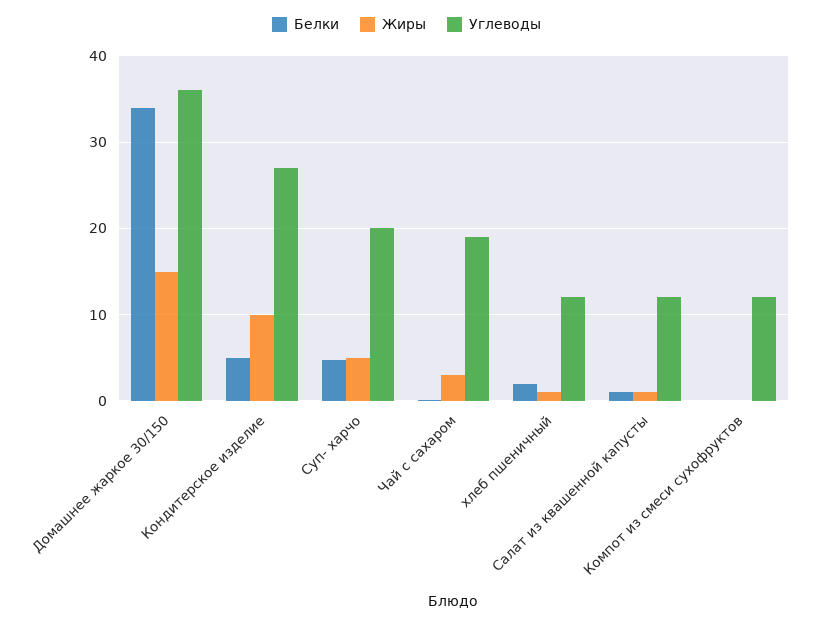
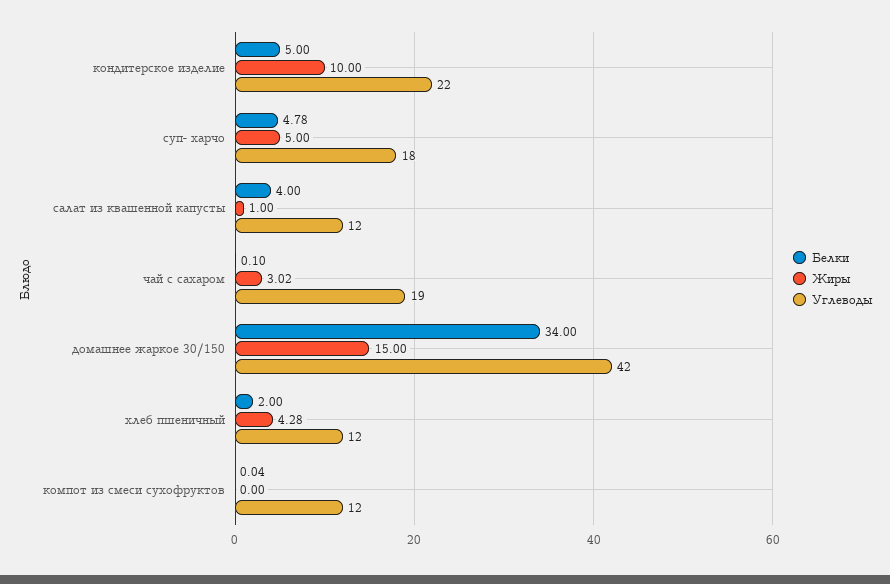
Углеводы, Домашнее жаркое 30/150: 36 -> 42
Углеводы, Кондитерское изделие: 27 -> 22
Углеводы, Суп- харчо: 20 -> 18
Жиры, хлеб пшеничный: 1 -> 4.28
Белки, Салат из квашенной капусты: 1 -> 4

